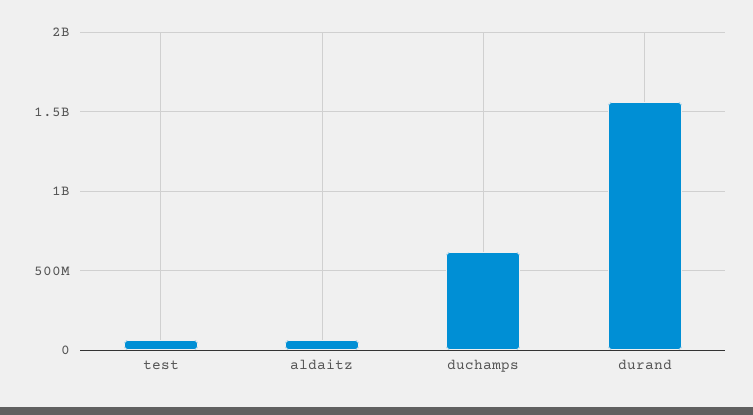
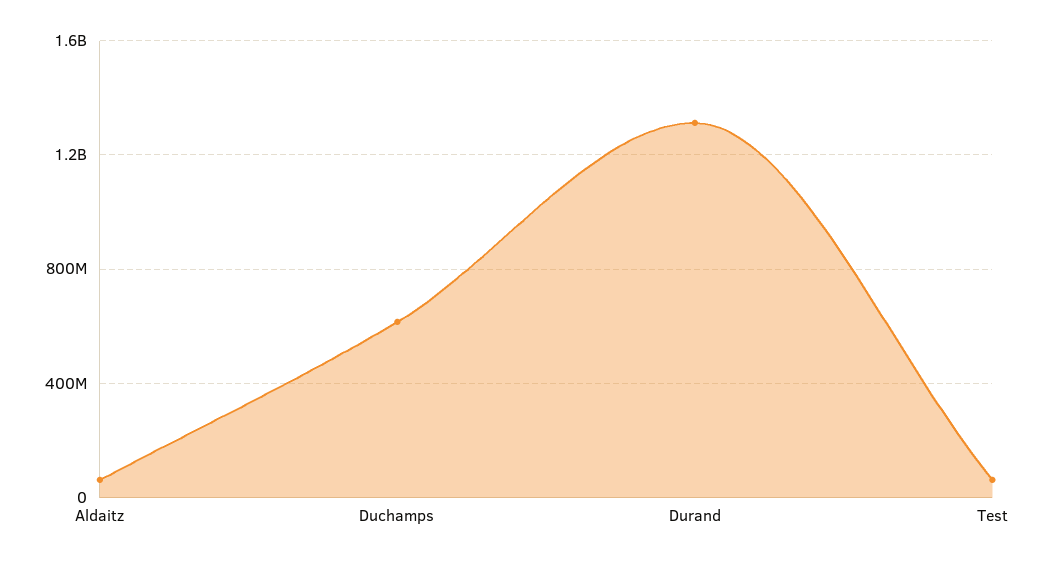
durand: 1550000000 -> 1300000000

